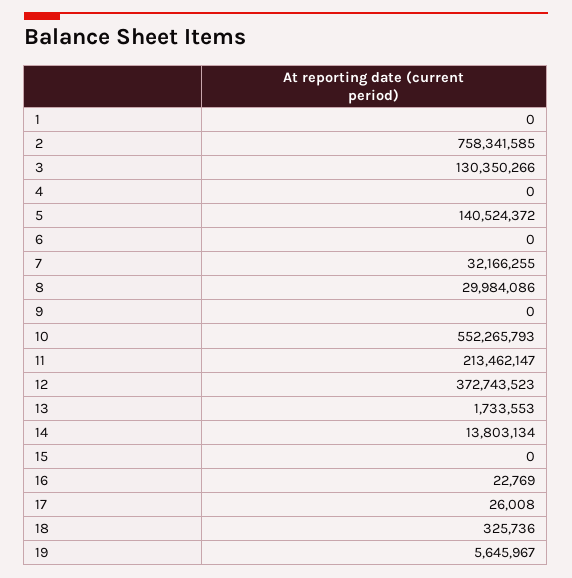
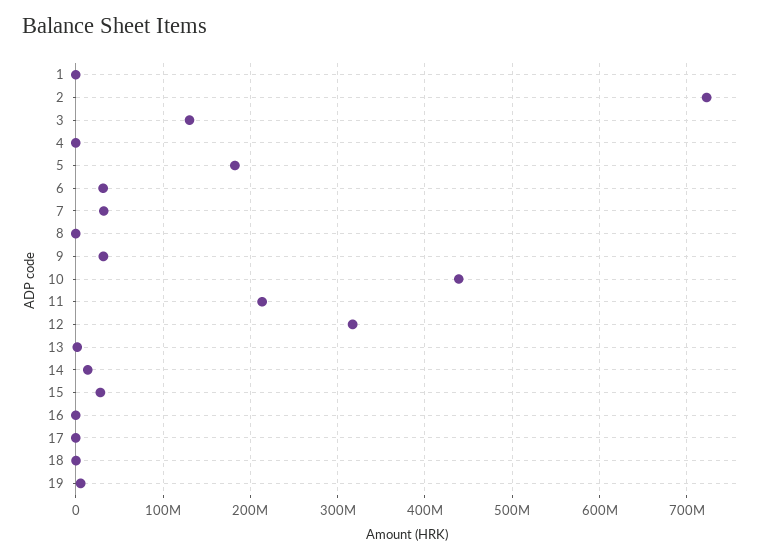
2: 758341585 -> 720000000
5: 140524372 -> 180000000
6: 0 -> 30000000
8: 29984086 -> 0
9: 0 -> 30000000
10: 552265793 -> 440000000
12: 372743523 -> 320000000
15: 0 -> 30000000

